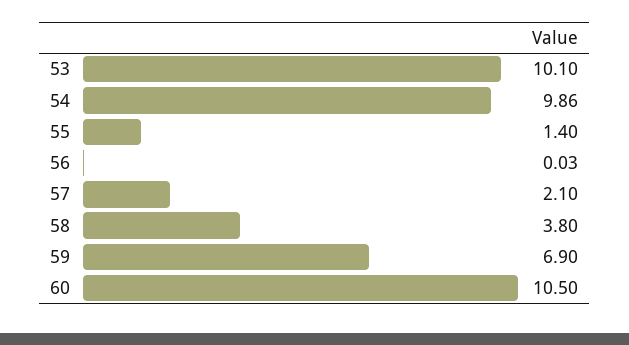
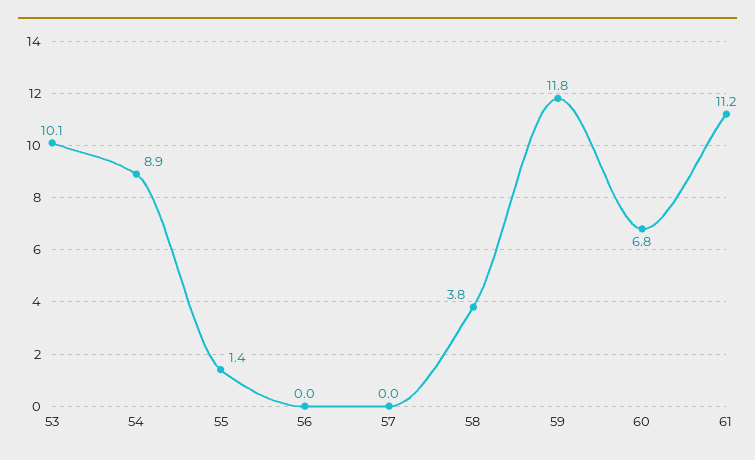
54: 9.86 -> 8.9
57: 2.1 -> 0
59: 6.9 -> 11.8
60: 10.5 -> 6.8
61: none -> 11.2

